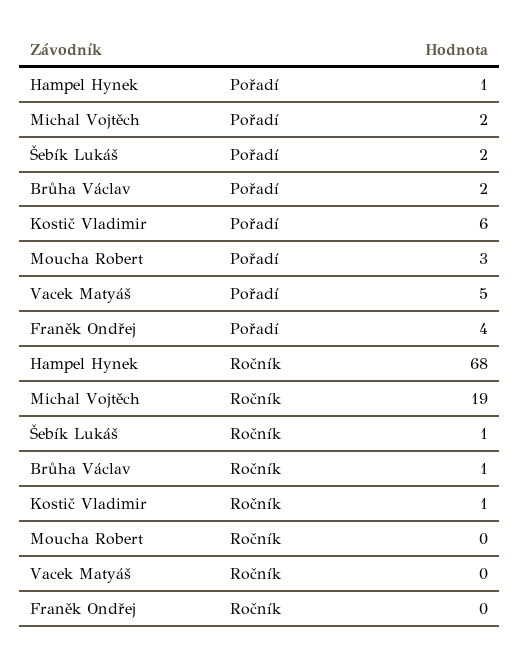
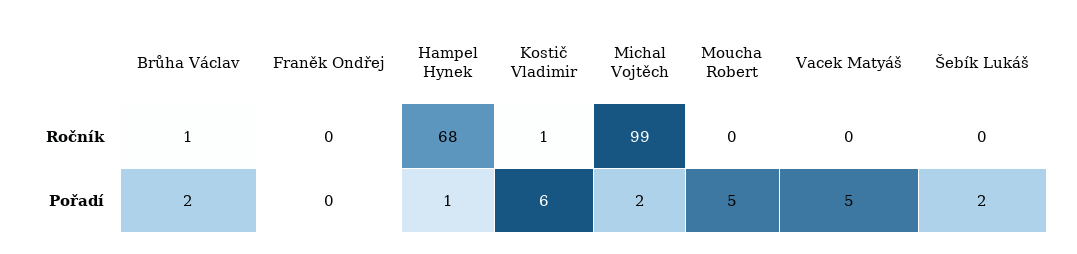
Moucha Robert, Pořadí: 3 -> 5
Franěk Ondřej, Pořadí: 4 -> 0
Michal Vojtěch, Ročník: 19 -> 99
Šebík Lukáš, Ročník: 1 -> 0

